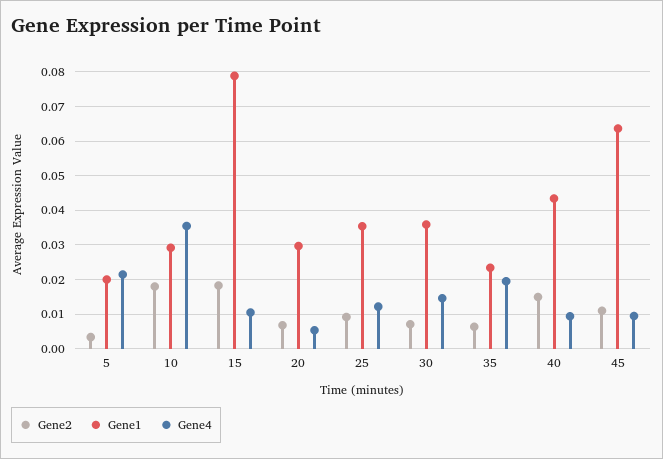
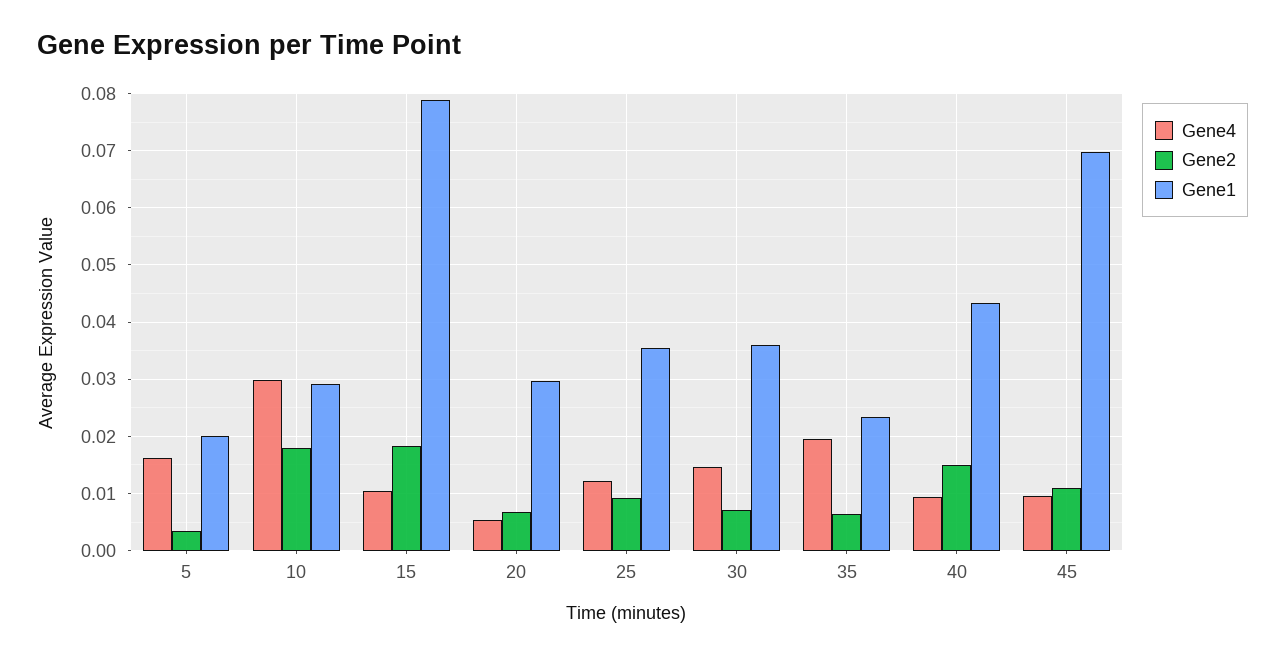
Gene4, 5: 0.022 -> 0.016
Gene4, 10: 0.036 -> 0.03
Gene1, 45: 0.064 -> 0.07

